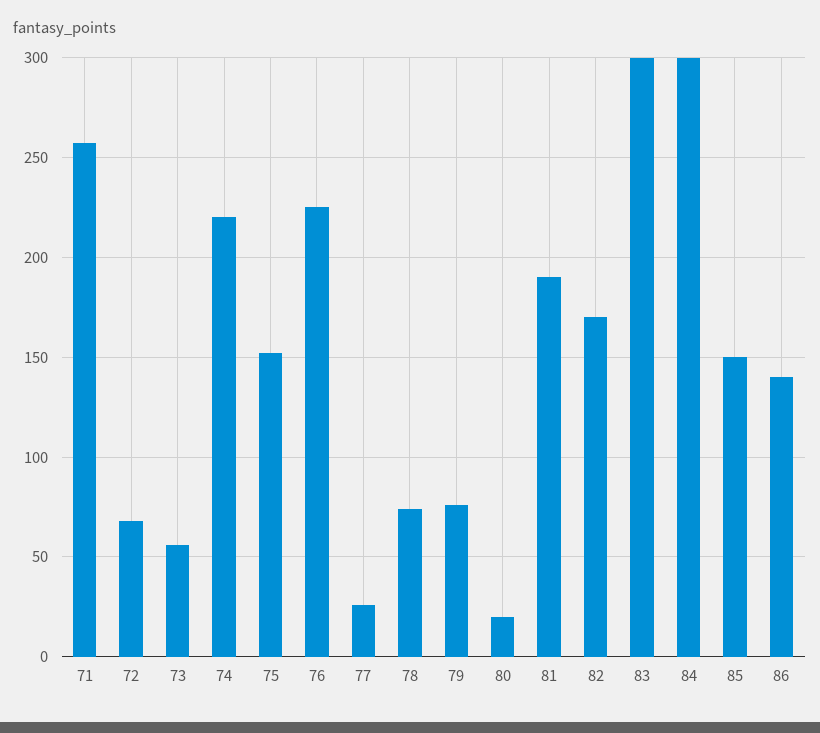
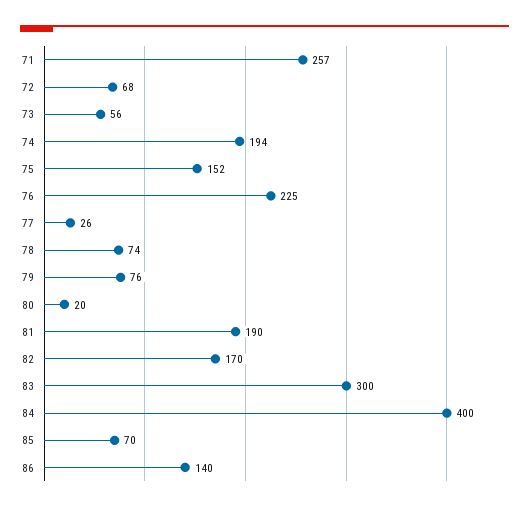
74: 220 -> 194
84: 300 -> 400
85: 150 -> 70

